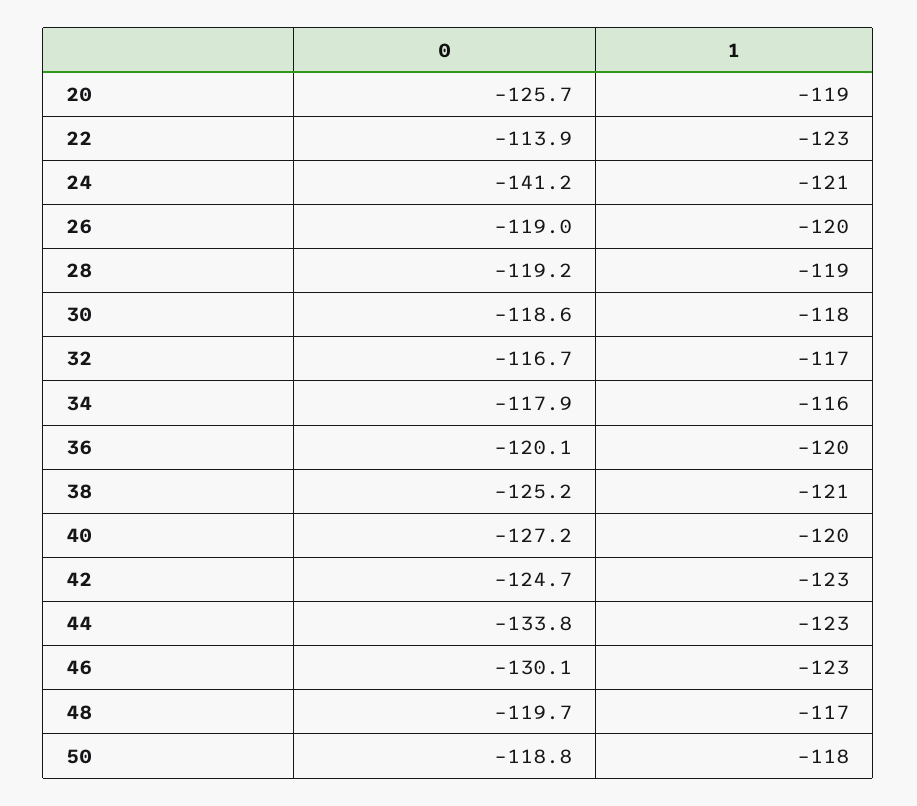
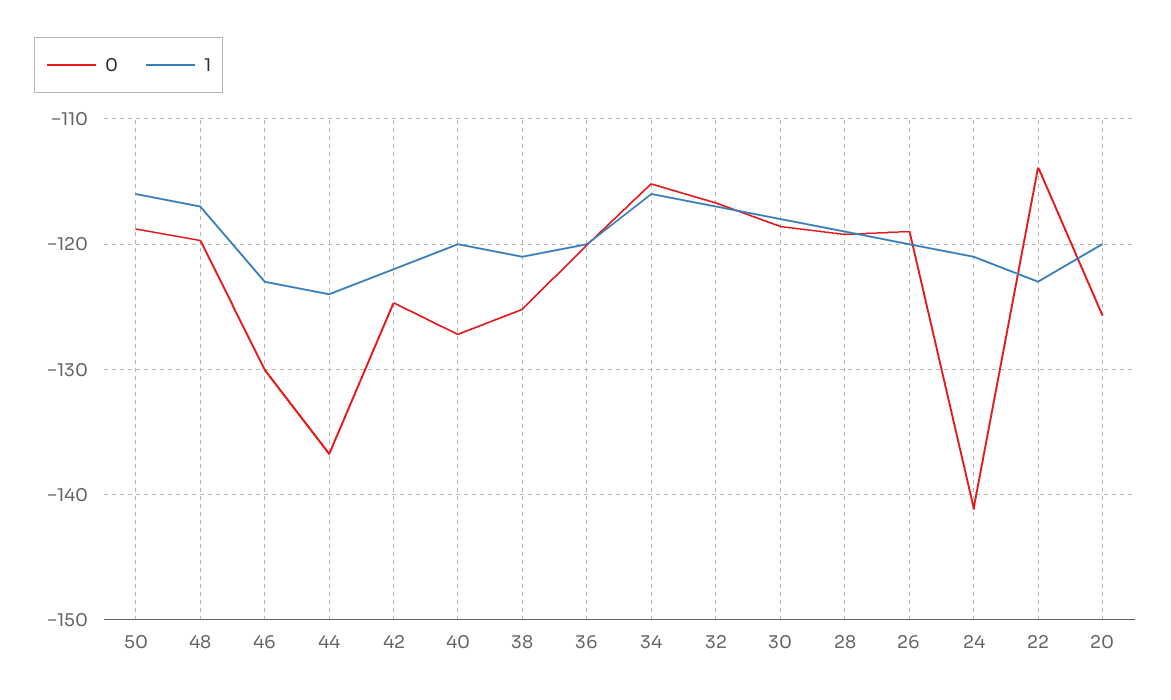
1, 20: -119 -> -120
0, 34: -117.9 -> -115
1, 42: -123 -> -122
0, 44: -133.8 -> -137
1, 44: -123 -> -124
1, 50: -118 -> -116

